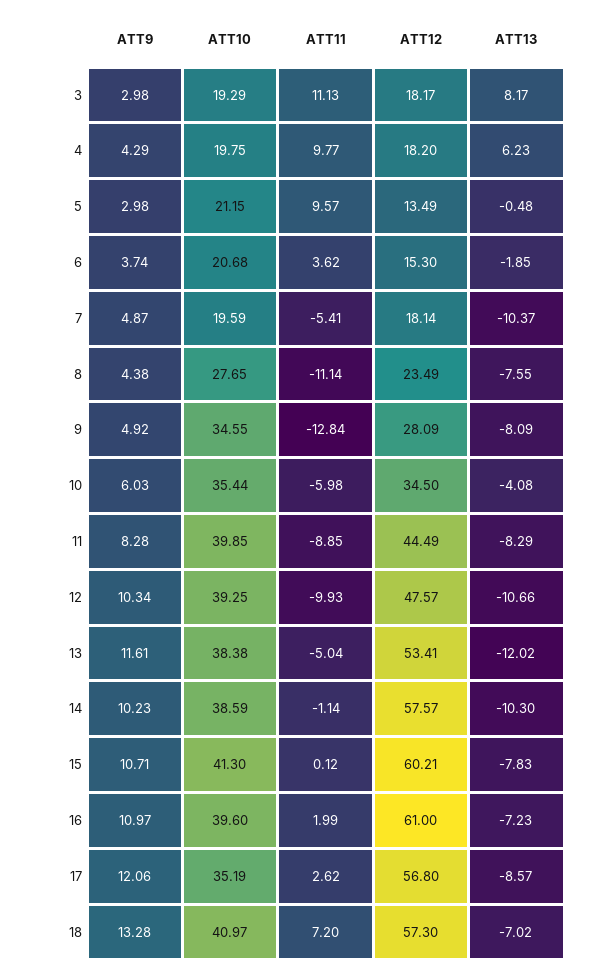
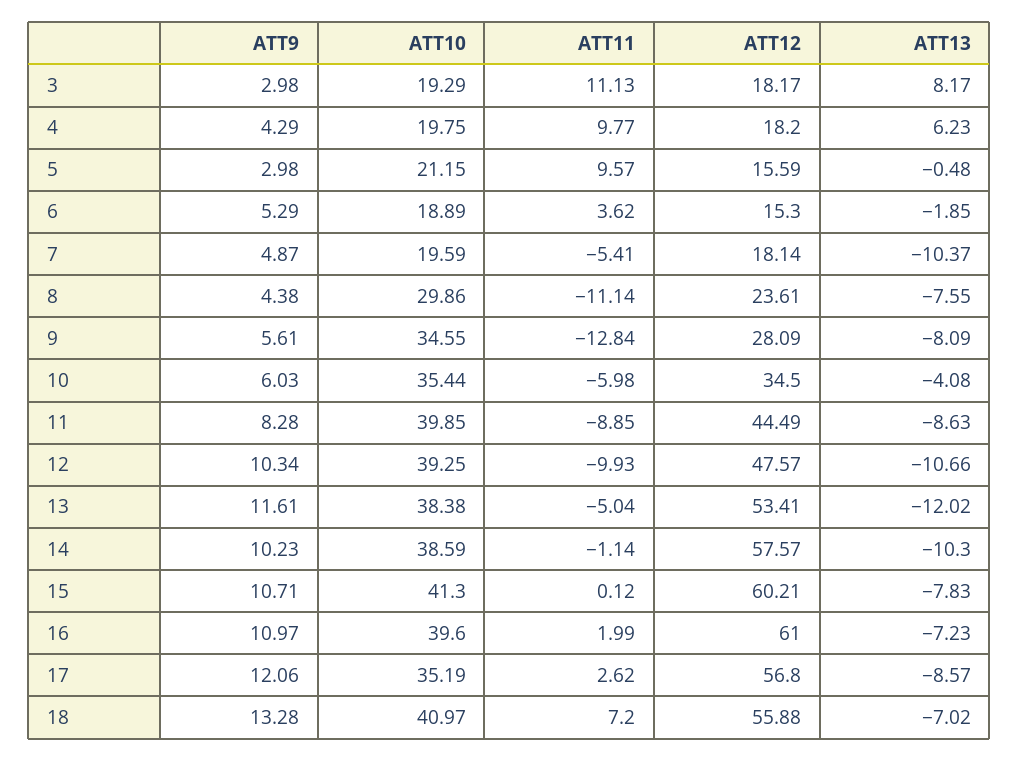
ATT12, 5: 13.49 -> 15.59
ATT9, 6: 3.74 -> 5.29
ATT10, 6: 20.68 -> 18.89
ATT10, 8: 27.65 -> 29.86
ATT12, 8: 23.49 -> 23.61
ATT9, 9: 4.92 -> 5.61
ATT13, 11: -8.29 -> -8.63
ATT12, 18: 57.3 -> 55.88

